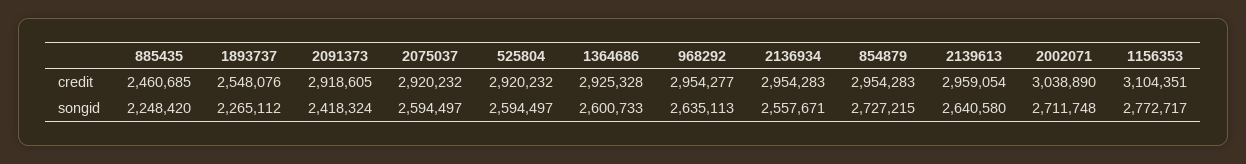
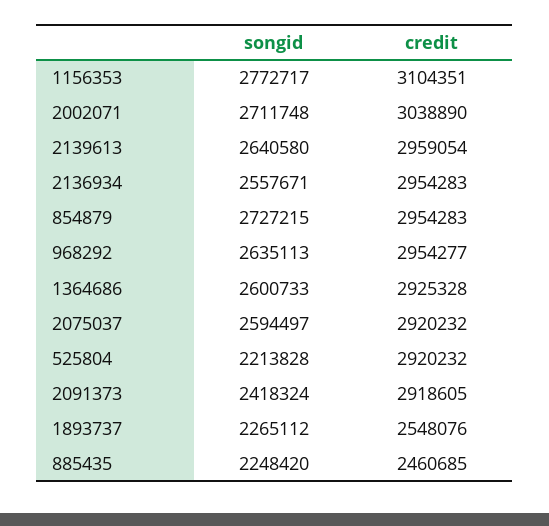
525804, songid: 2594497 -> 2213828

